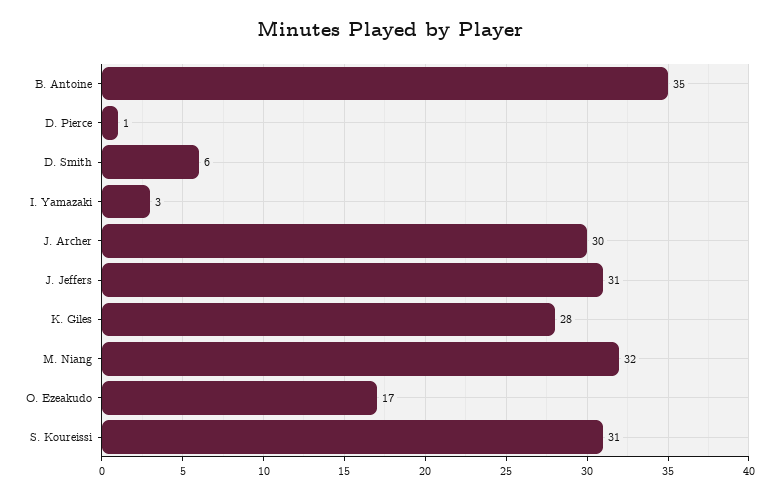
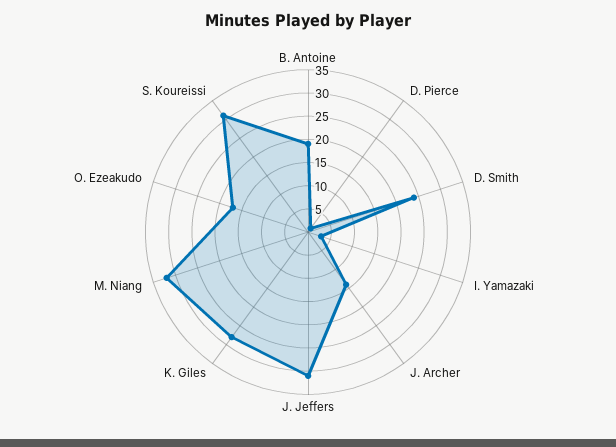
B. Antoine: 35 -> 20
D. Smith: 6 -> 25
J. Archer: 30 -> 15

